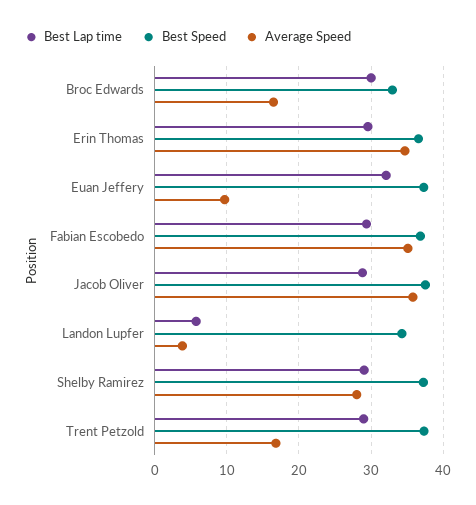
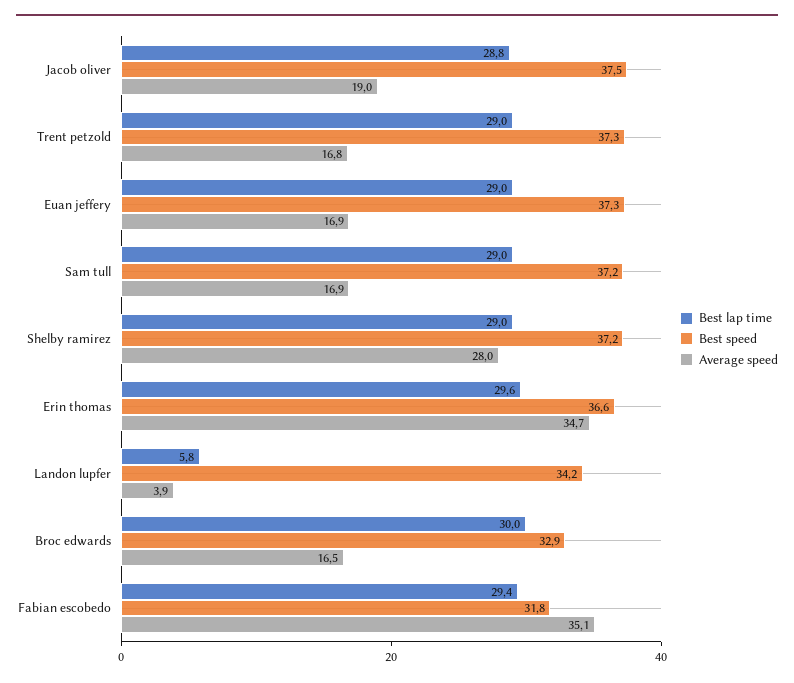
Best Lap time, Euan Jeffery: 32 -> 29
Average Speed, Euan Jeffery: 10 -> 16.9
Best Speed, Fabian Escobedo: 37 -> 31.8
Average Speed, Jacob Oliver: 36 -> 19
Best Lap time, Sam tull: none -> 29
Best Speed, Sam tull: none -> 37.2
Average Speed, Sam tull: none -> 16.9

